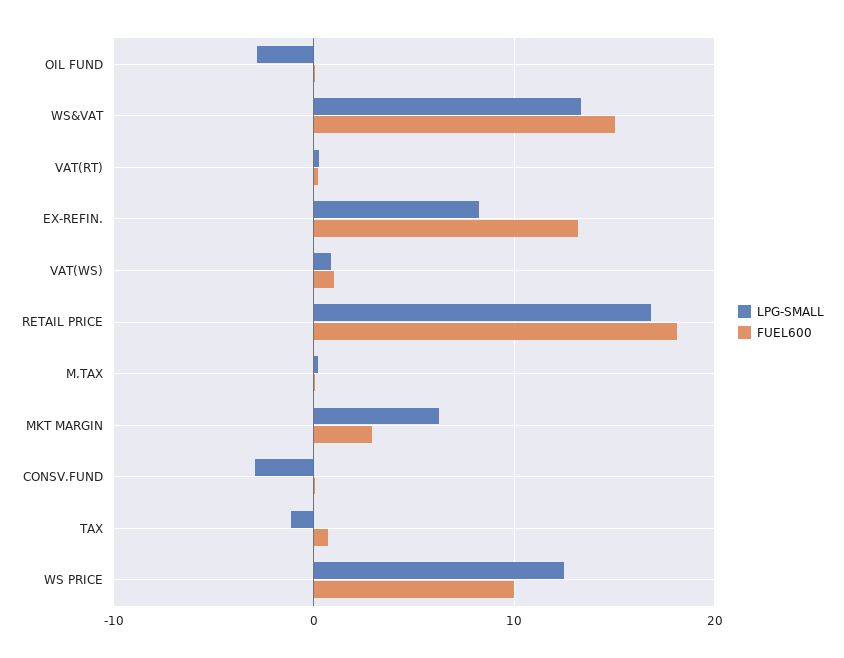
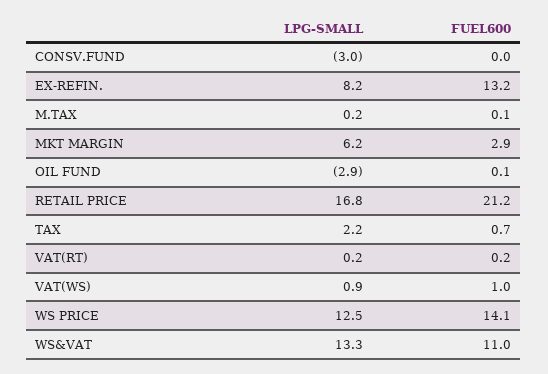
FUEL600, WS&VAT: 15 -> 11
FUEL600, RETAIL PRICE: 18 -> 21.2
LPG-SMALL, TAX: -1 -> 2.2
FUEL600, WS PRICE: 10 -> 14.1

